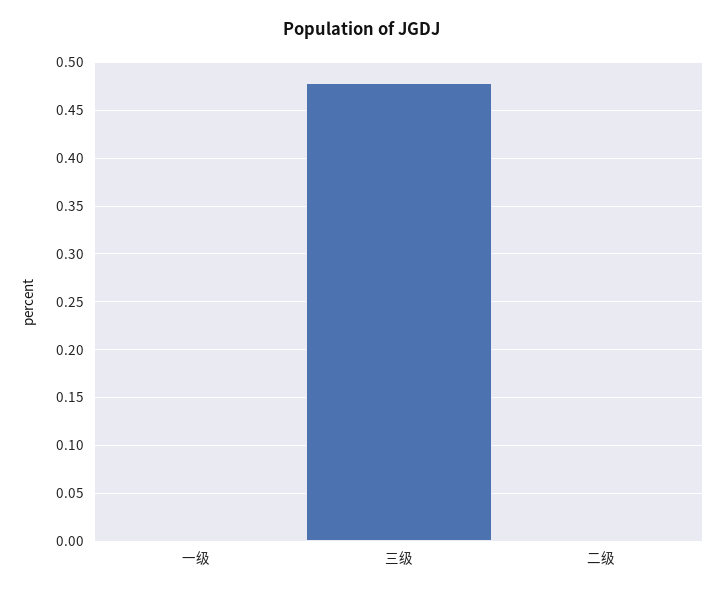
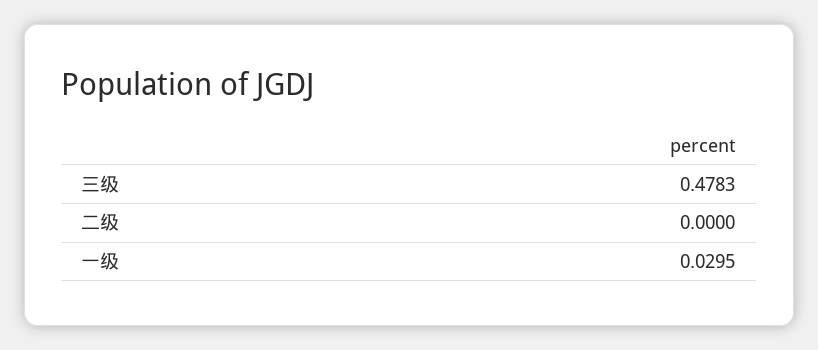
一级: 0 -> 0.0295

